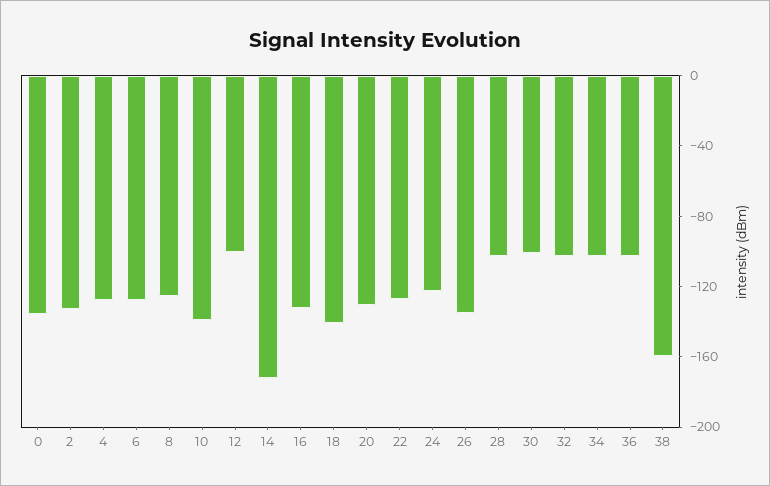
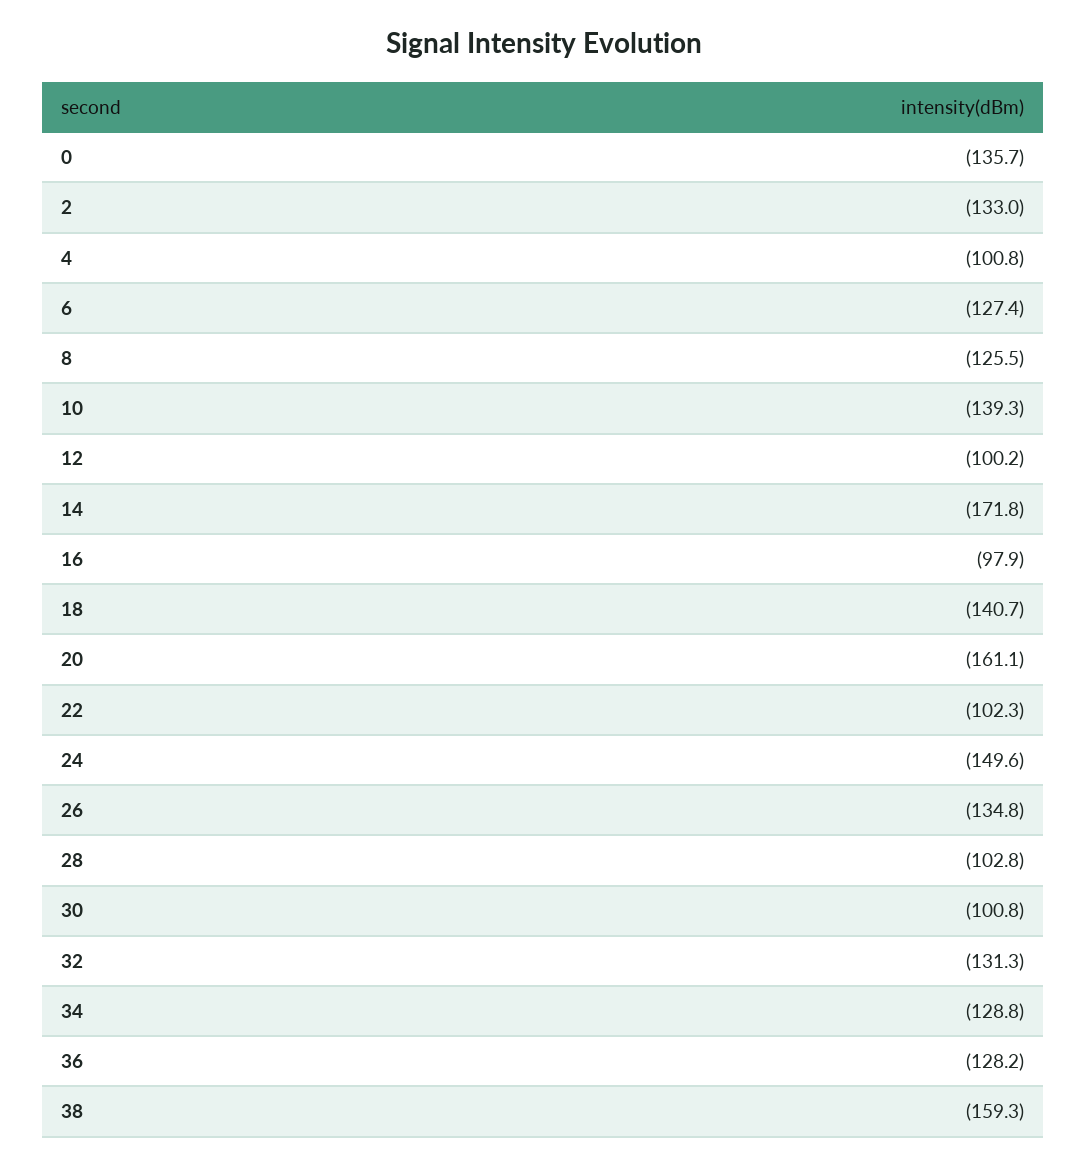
4: -130 -> -100.8
16: -130 -> -97.9
20: -130 -> -161.1
22: -130 -> -102.3
24: -120 -> -149.6
32: -100 -> -131.3
34: -100 -> -128.8
36: -100 -> -128.2

